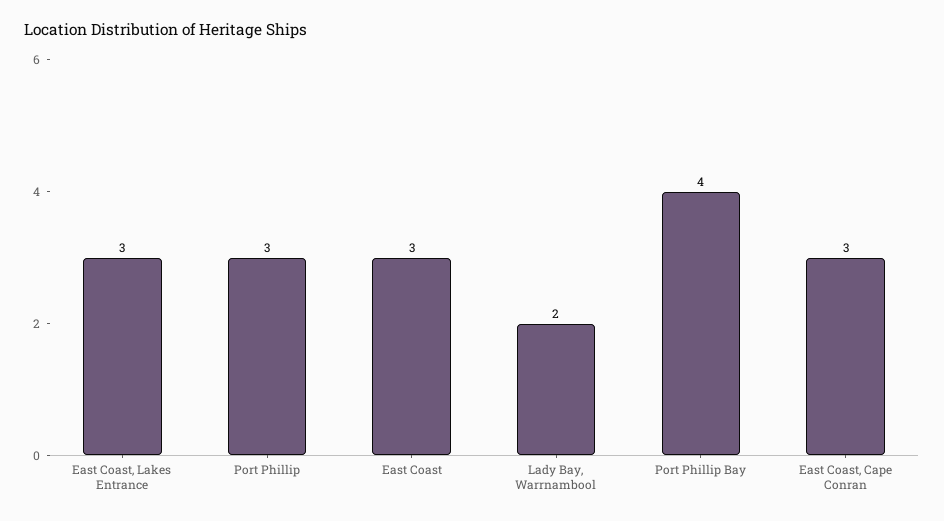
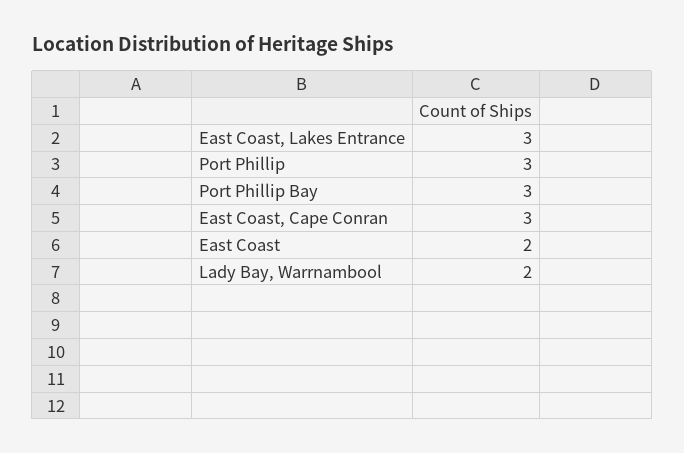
East Coast: 3 -> 2
Port Phillip Bay: 4 -> 3

